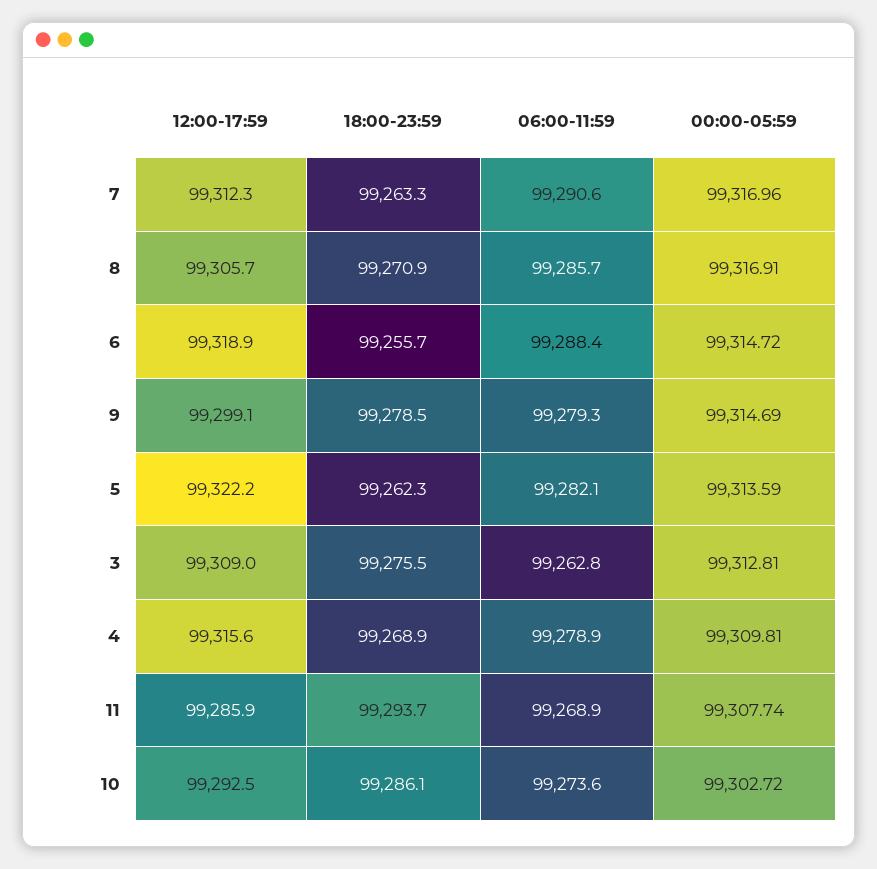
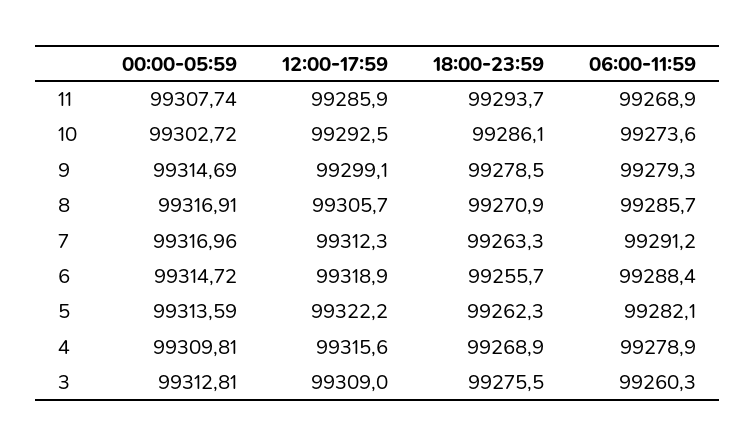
06:00-11:59, 7: 99290.6 -> 99291.2
06:00-11:59, 3: 99262.8 -> 99260.3

